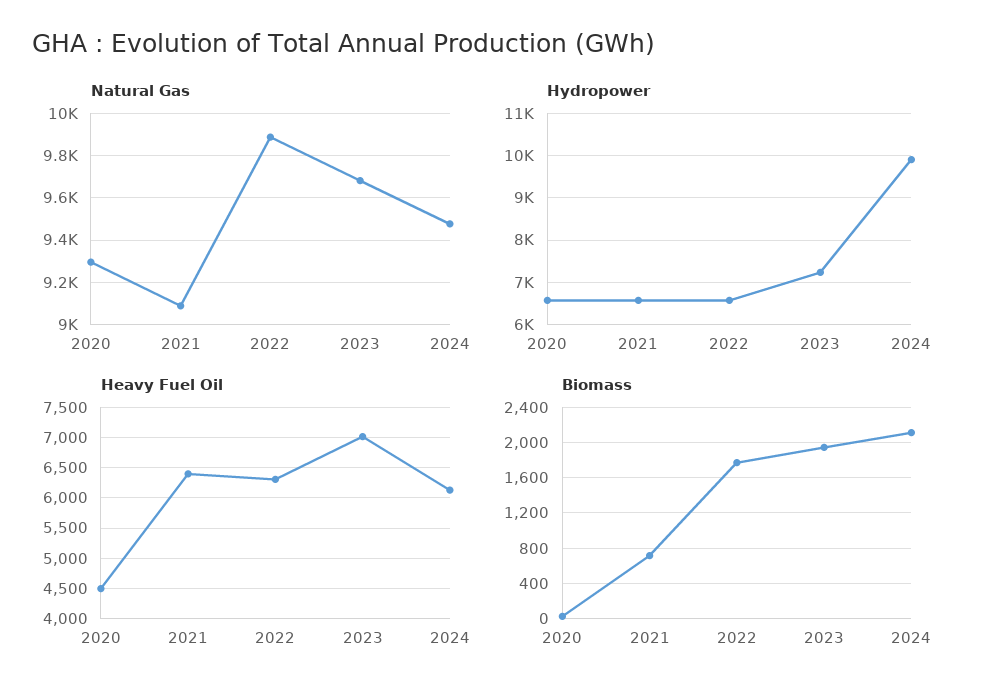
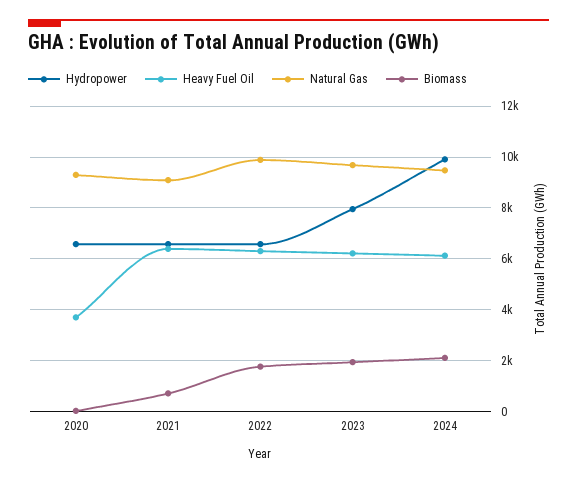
Hydropower, 2023: 7200 -> 8000
Heavy Fuel Oil, 2020: 4500 -> 3750
Heavy Fuel Oil, 2023: 7000 -> 6250

